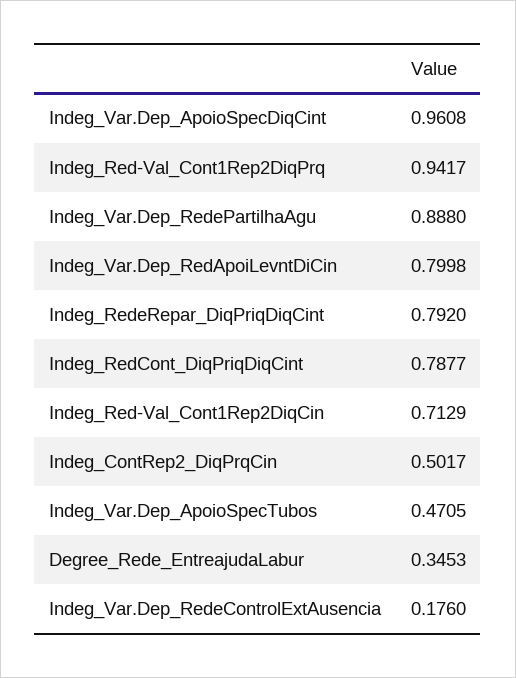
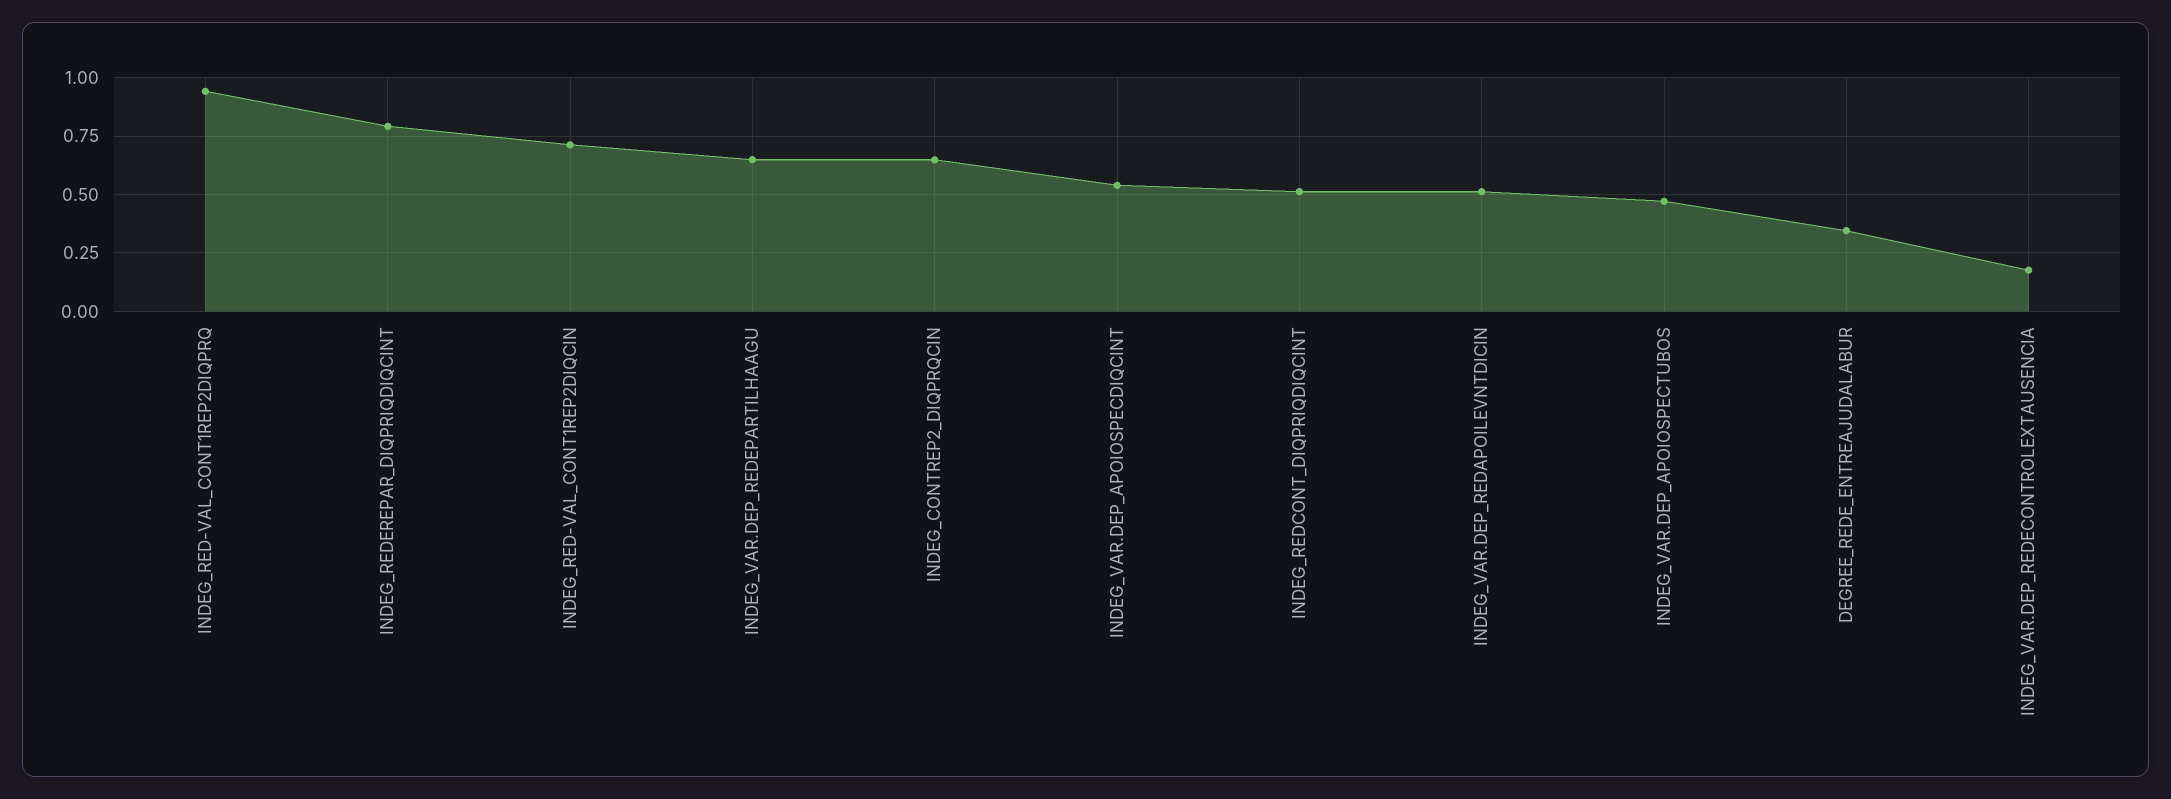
Indeg_Var.Dep_ApoioSpecDiqCint: 0.9608 -> 0.55
Indeg_Var.Dep_RedePartilhaAgu: 0.888 -> 0.65
Indeg_Var.Dep_RedApoiLevntDiCin: 0.7998 -> 0.5
Indeg_RedCont_DiqPriqDiqCint: 0.7877 -> 0.5
Indeg_ContRep2_DiqPrqCin: 0.5017 -> 0.65

